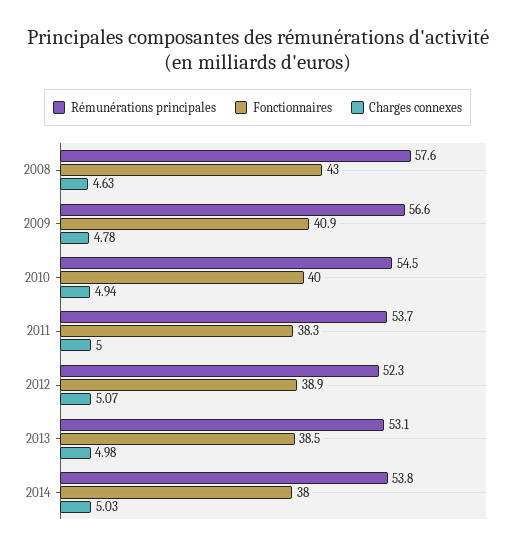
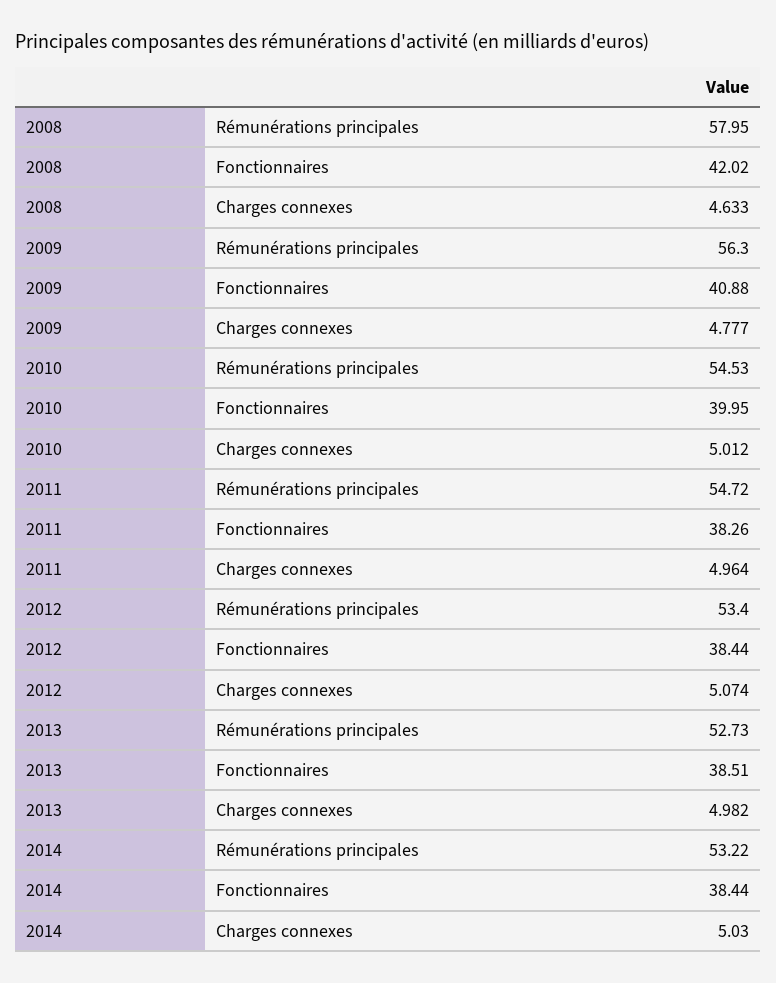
Rémunérations principales, 2008: 57.6 -> 57.95
Fonctionnaires, 2008: 43 -> 42.02
Rémunérations principales, 2009: 56.6 -> 56.3
Charges connexes, 2010: 4.94 -> 5.012
Rémunérations principales, 2011: 53.7 -> 54.72
Charges connexes, 2011: 5 -> 4.964
Rémunérations principales, 2012: 52.3 -> 53.4
Fonctionnaires, 2012: 38.9 -> 38.44
Rémunérations principales, 2013: 53.1 -> 52.73
Rémunérations principales, 2014: 53.8 -> 53.22
Fonctionnaires, 2014: 38 -> 38.44

